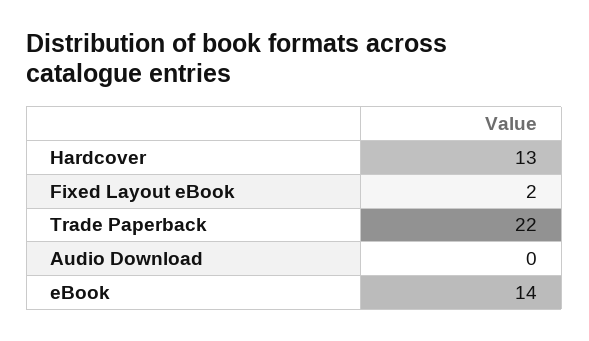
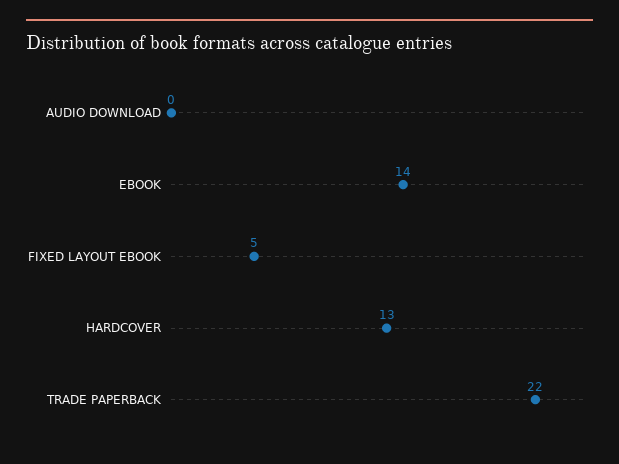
Fixed Layout eBook: 2 -> 5

